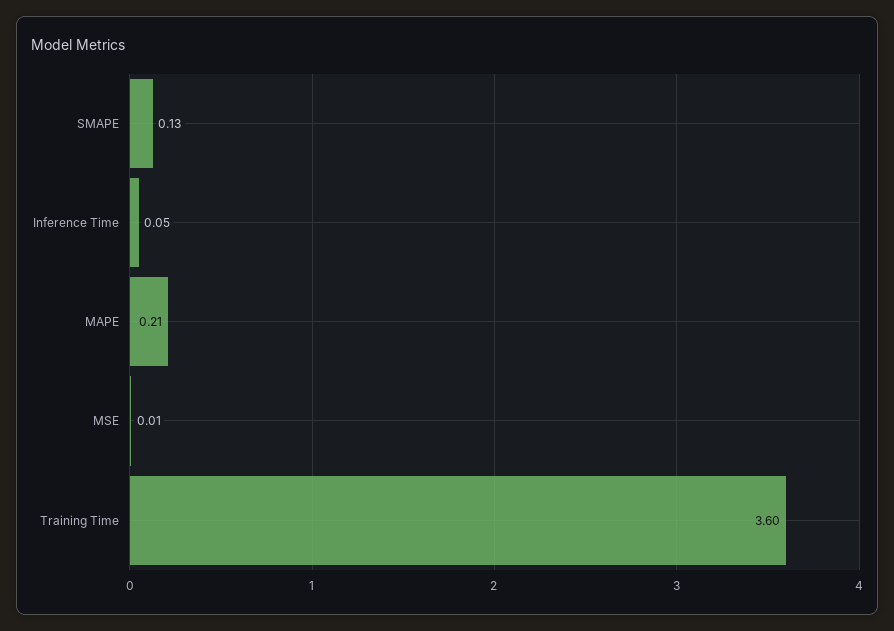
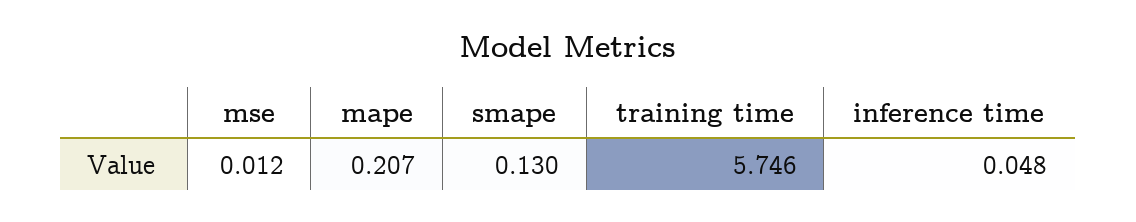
Training Time: 3.6 -> 5.746

